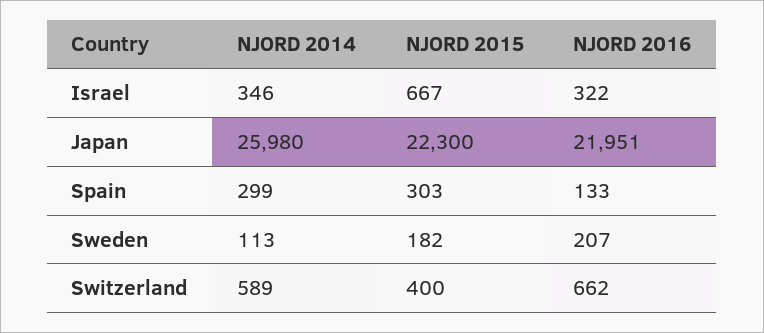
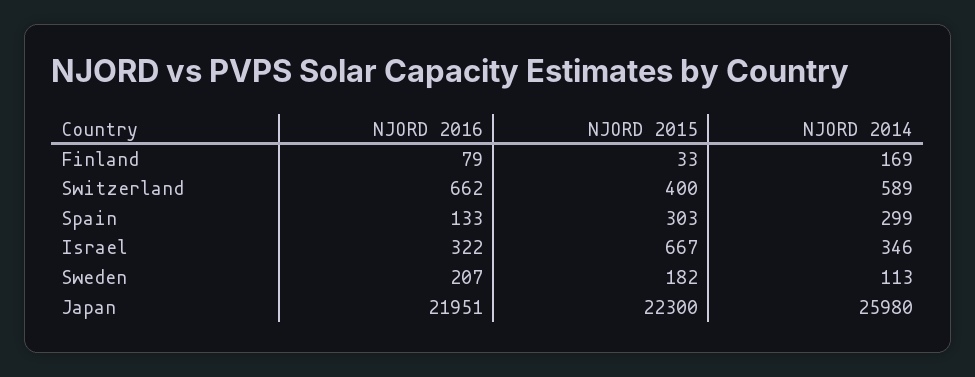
NJORD 2016, Finland: none -> 79
NJORD 2015, Finland: none -> 33
NJORD 2014, Finland: none -> 169

